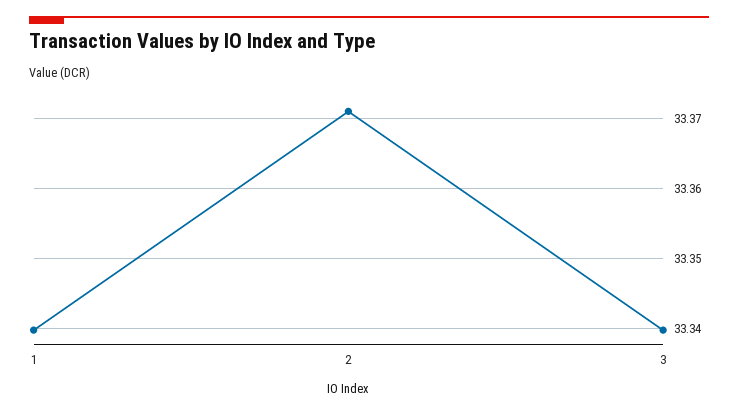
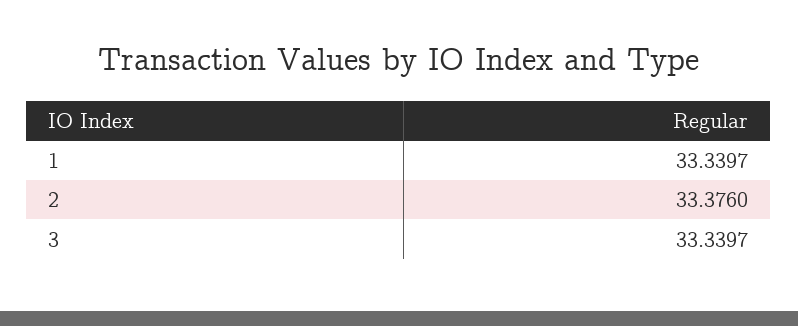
2: 33.371 -> 33.376

